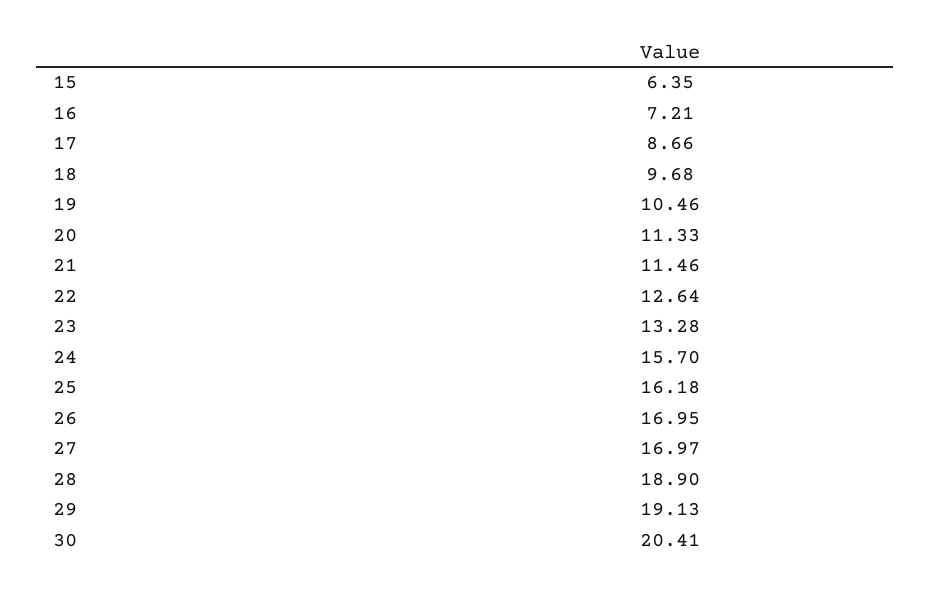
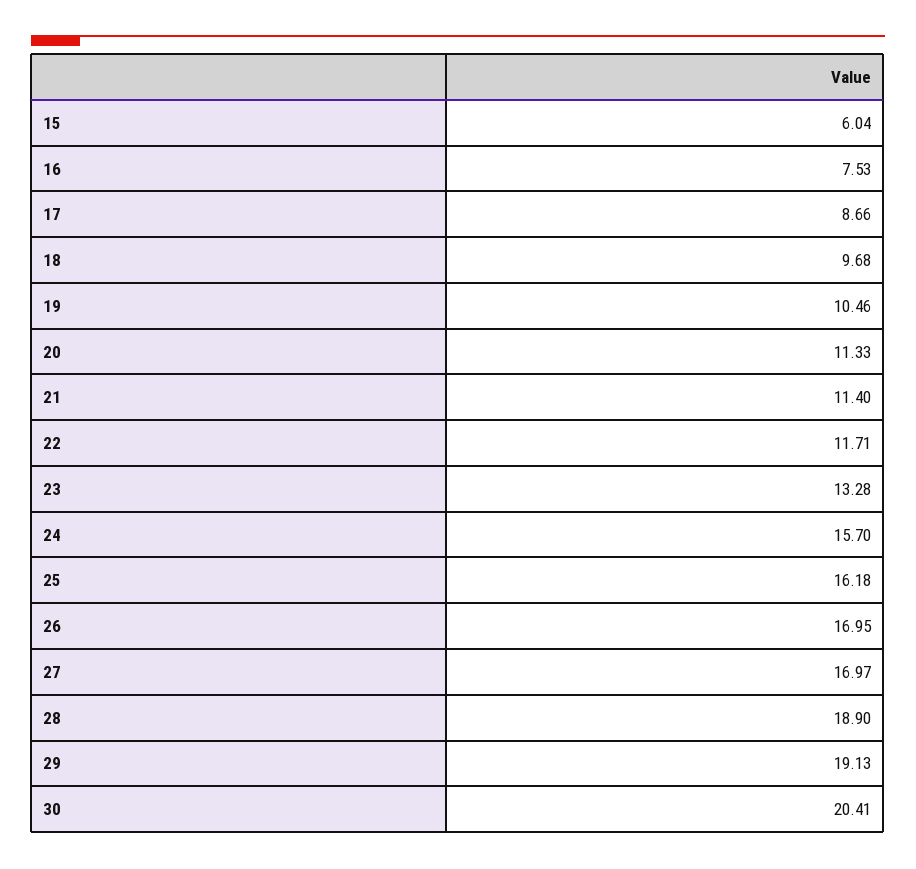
15: 6.35 -> 6.04
16: 7.21 -> 7.53
21: 11.46 -> 11.4
22: 12.64 -> 11.71

